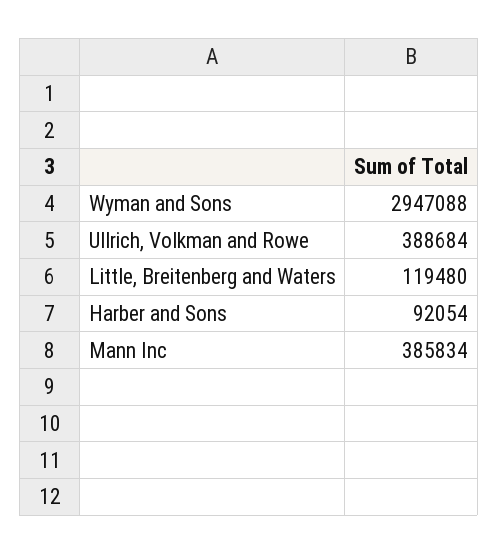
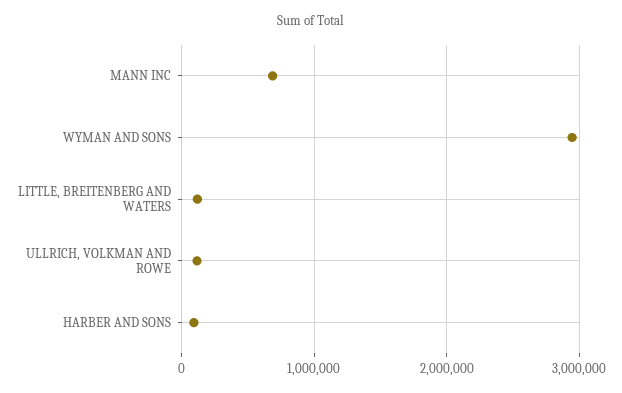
Ullrich, Volkman and Rowe: 388684 -> 100000
Mann Inc: 385834 -> 700000

